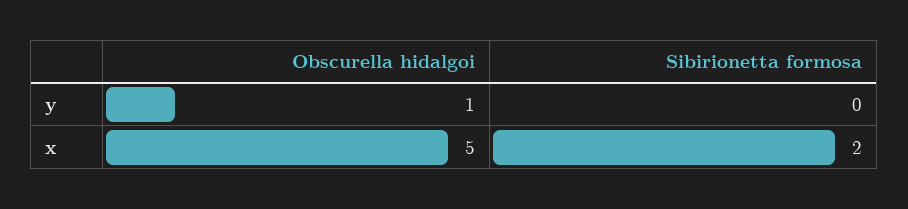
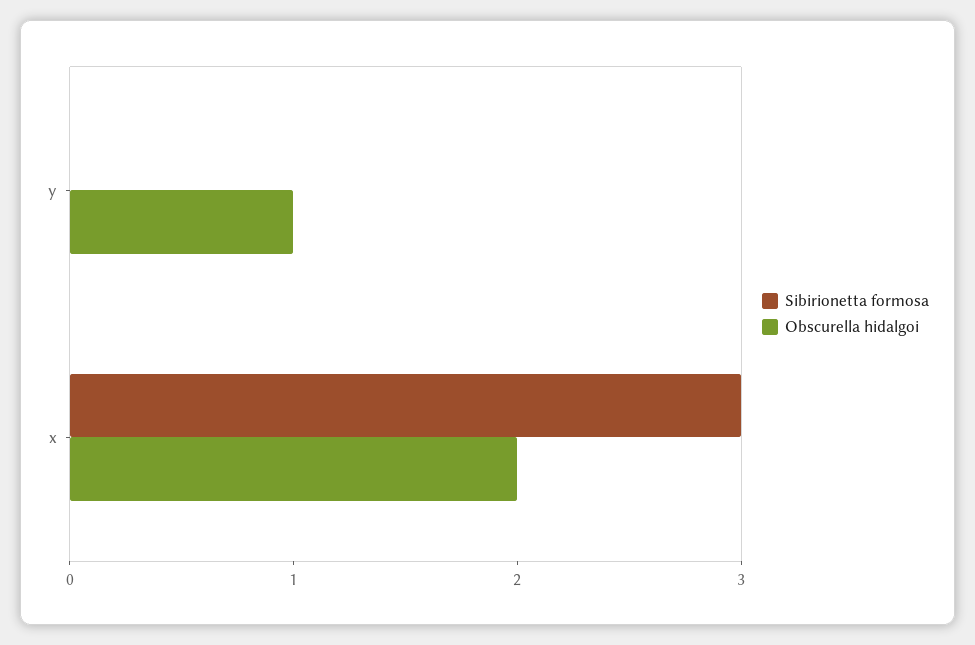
Obscurella hidalgoi, x: 5 -> 2
Sibirionetta formosa, x: 2 -> 3

